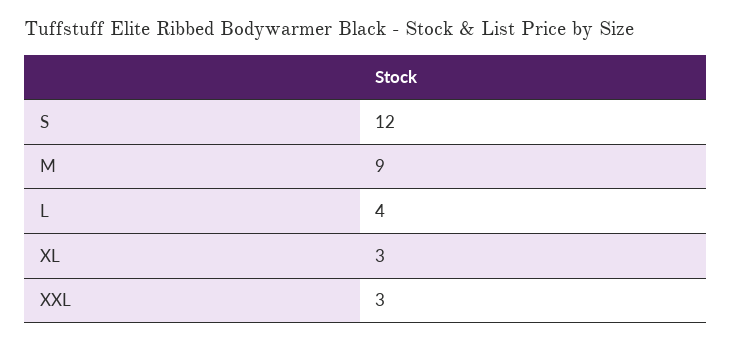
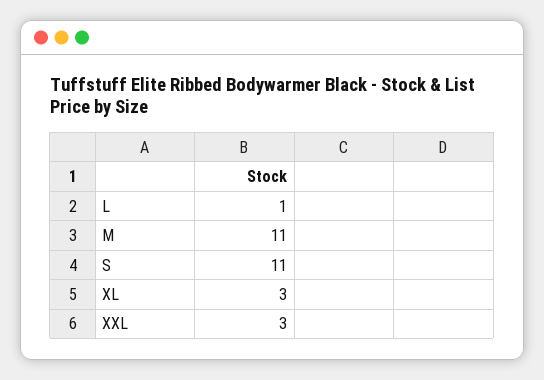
S: 12 -> 11
M: 9 -> 11
L: 4 -> 1

